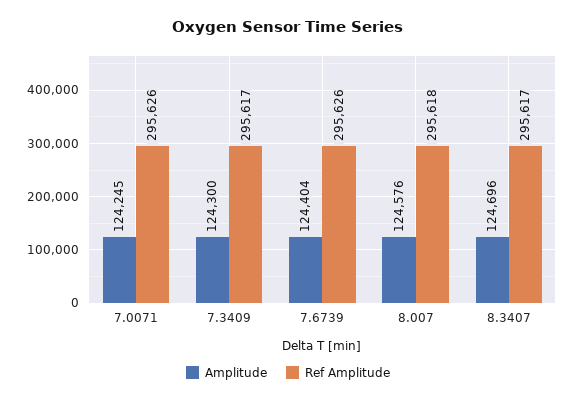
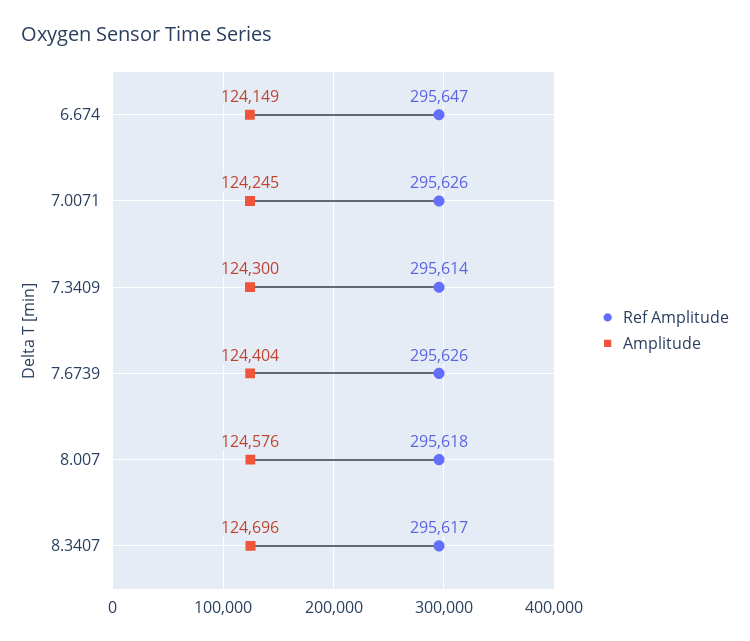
Ref Amplitude, 7.3409: 295617 -> 295614
Ref Amplitude, 6.674: none -> 295647
Amplitude, 6.674: none -> 124149

